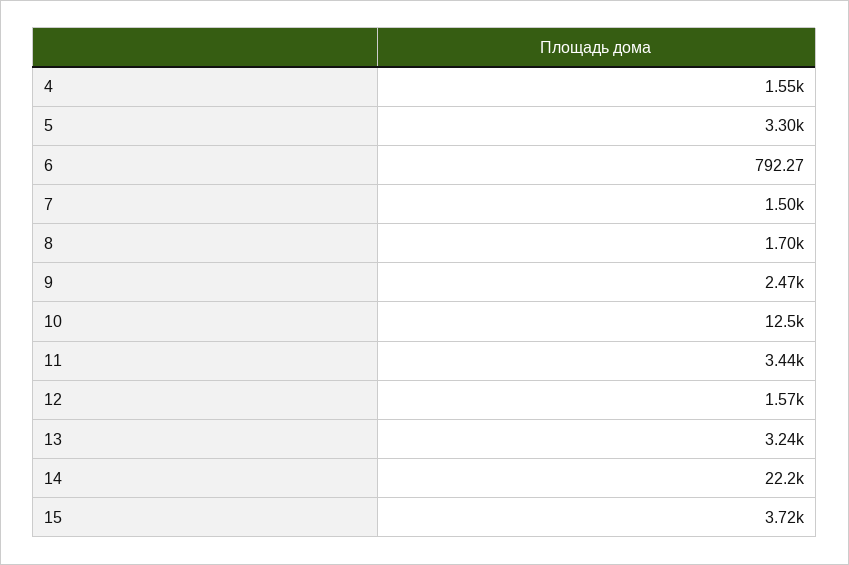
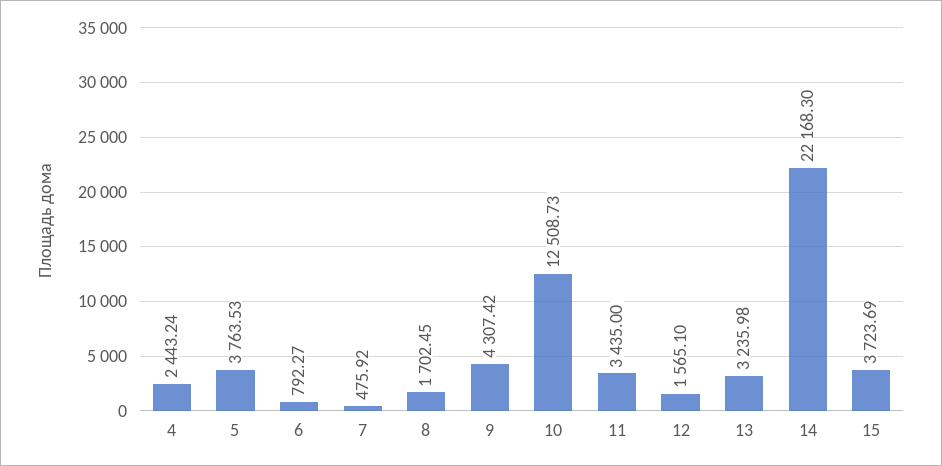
4: 1550 -> 2443.24
5: 3300 -> 3763.53
7: 1500 -> 475.92
9: 2470 -> 4307.42

